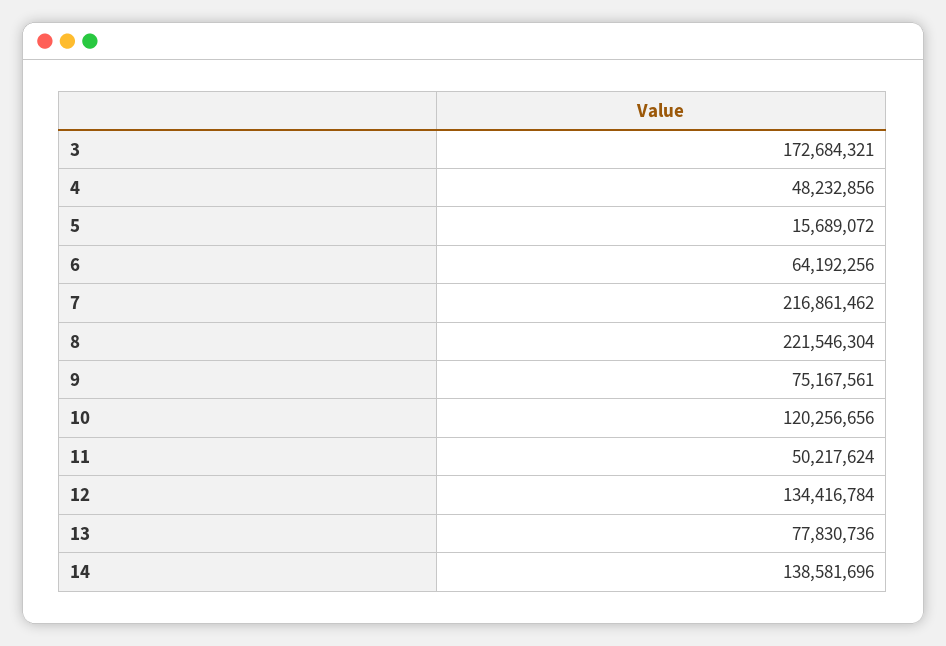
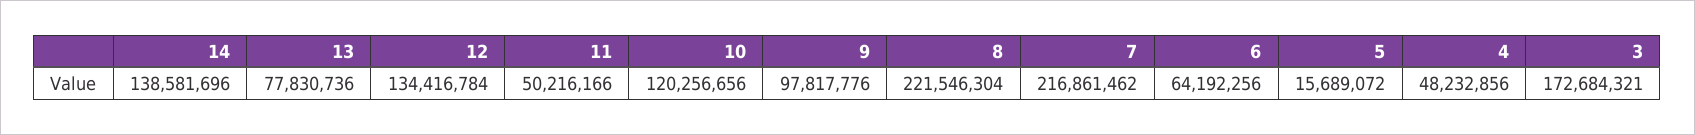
9: 75167561 -> 97817776
11: 50217624 -> 50216166

